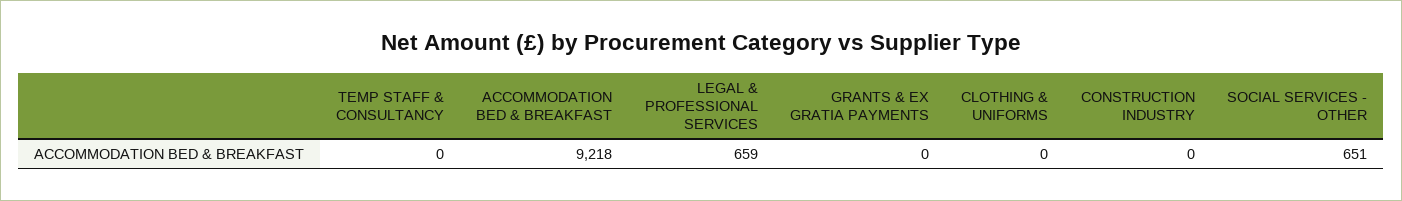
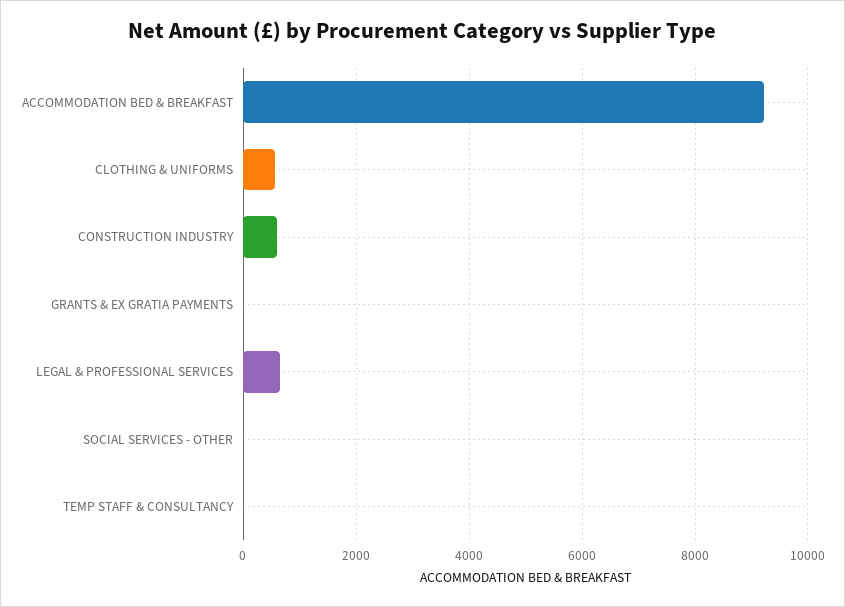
CLOTHING & UNIFORMS: 0 -> 600
CONSTRUCTION INDUSTRY: 0 -> 600
SOCIAL SERVICES - OTHER: 651 -> 0

